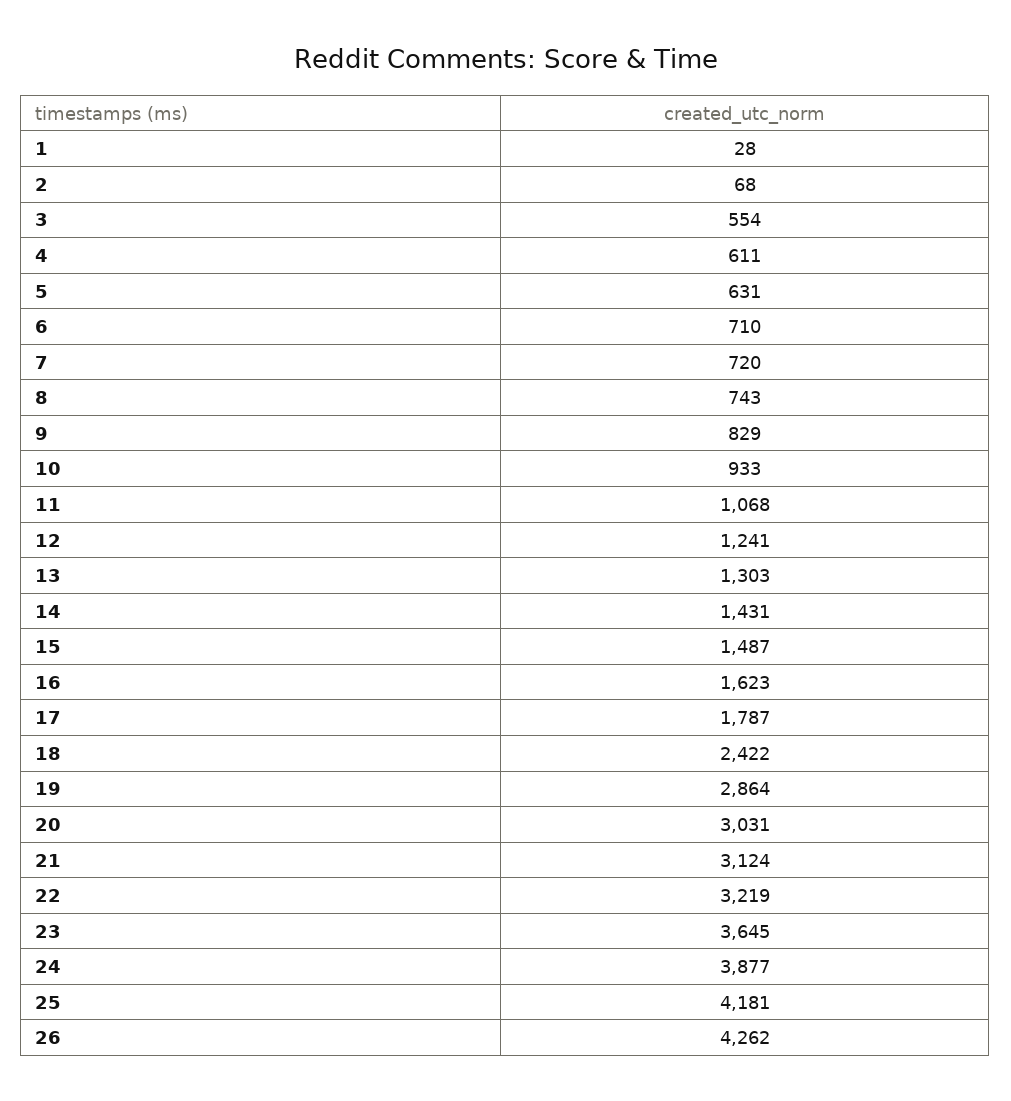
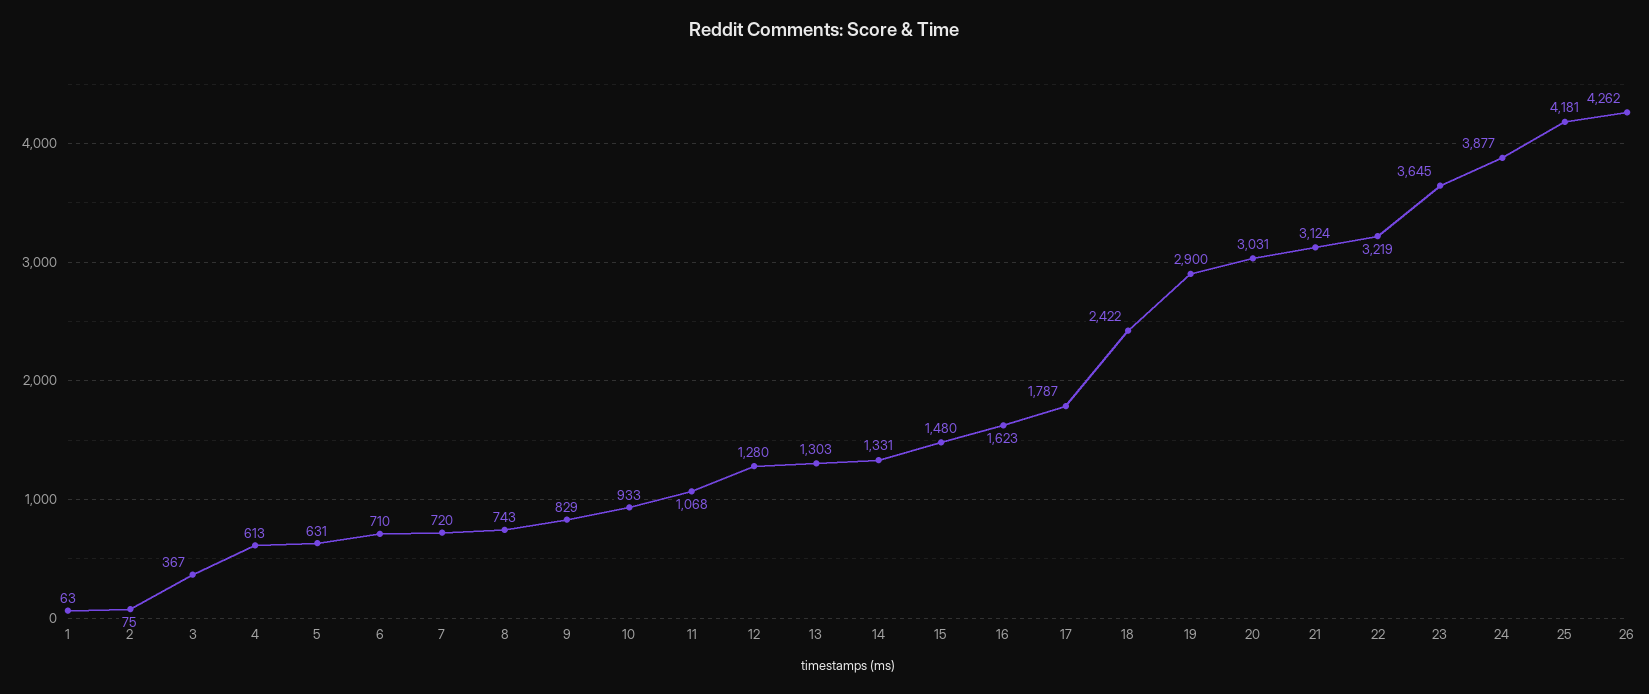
1: 28 -> 63
2: 68 -> 75
3: 554 -> 367
4: 611 -> 613
12: 1241 -> 1280
14: 1431 -> 1331
15: 1487 -> 1480
19: 2864 -> 2900

